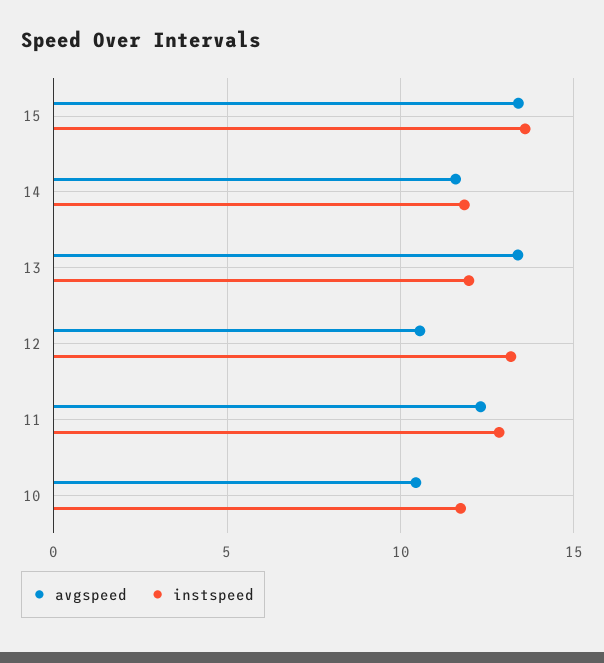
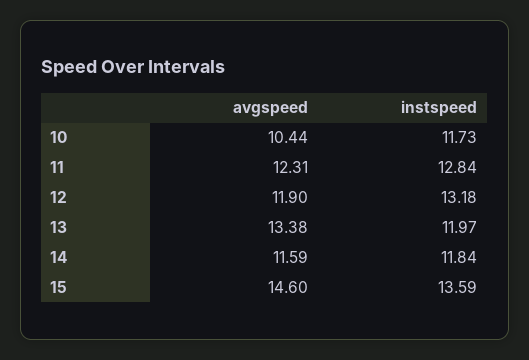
avgspeed, 15: 13.5 -> 14.6
avgspeed, 12: 10.5 -> 11.9

